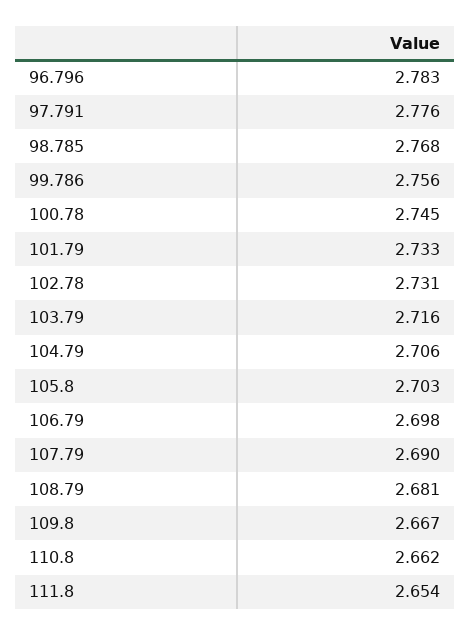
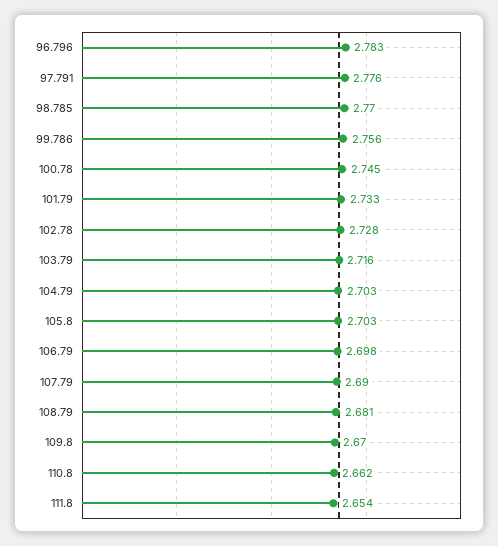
98.785: 2.768 -> 2.77
102.78: 2.731 -> 2.728
104.79: 2.706 -> 2.703
109.8: 2.667 -> 2.67

